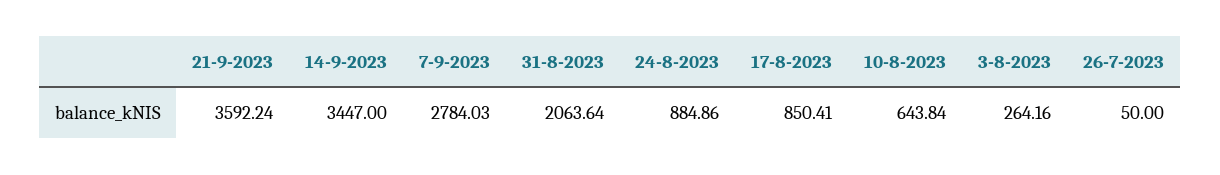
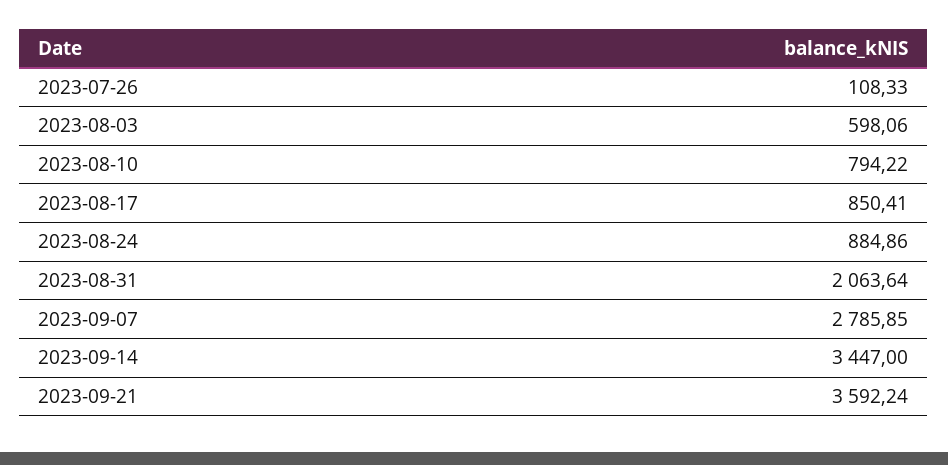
7-9-2023: 2784.03 -> 2785.85
10-8-2023: 643.84 -> 794.22
3-8-2023: 264.16 -> 598.06
26-7-2023: 50 -> 108.33

